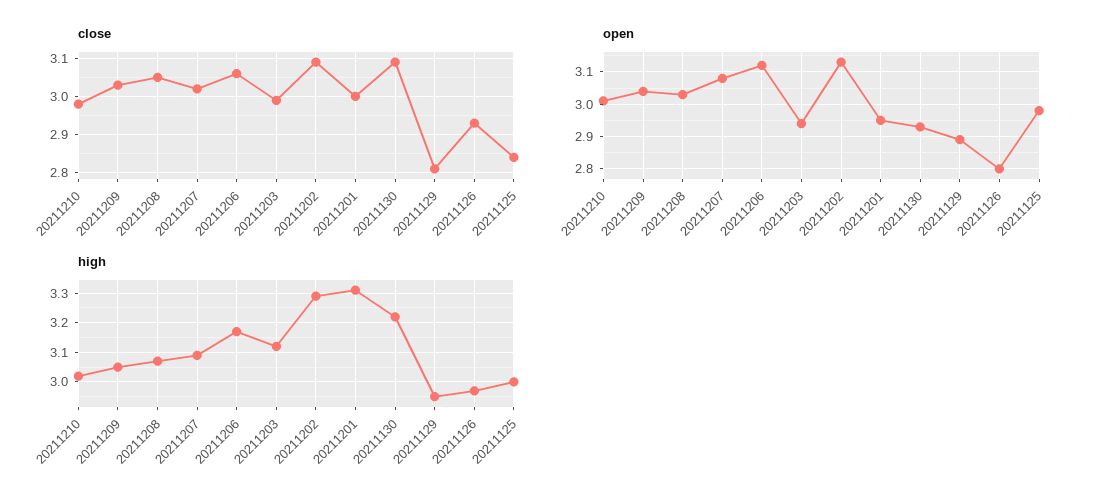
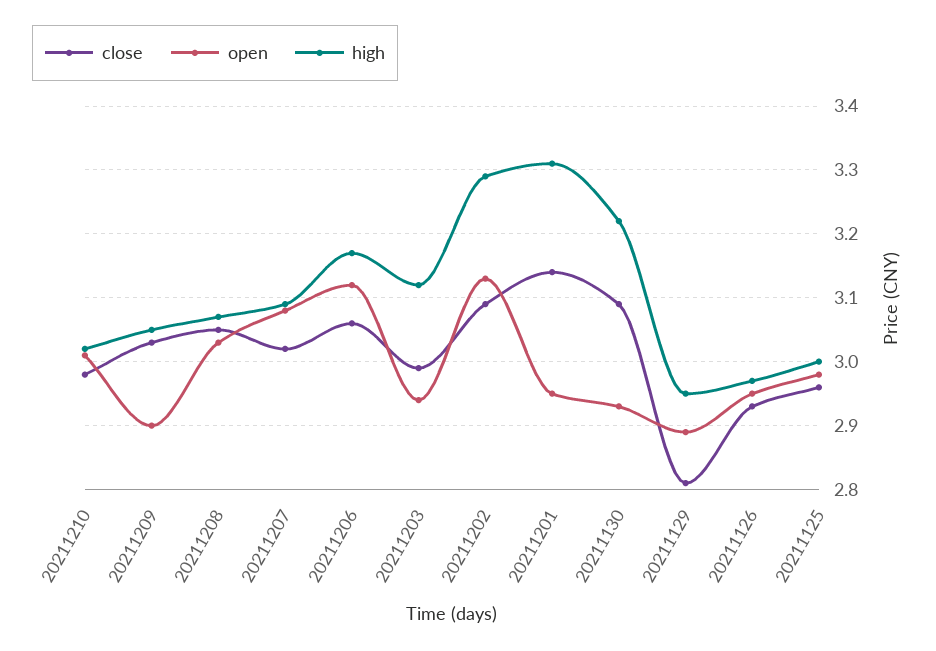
close, 20211201: 3 -> 3.14
close, 20211125: 2.85 -> 2.96
open, 20211209: 3.05 -> 2.9
open, 20211126: 2.8 -> 2.95

